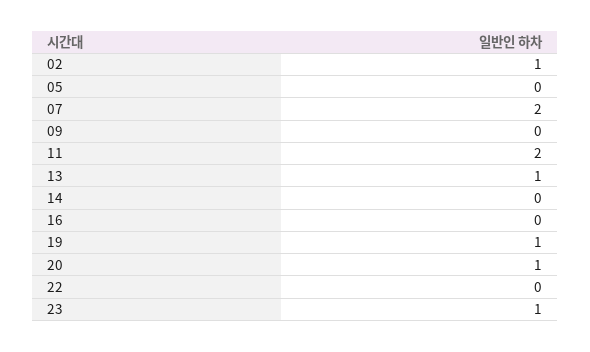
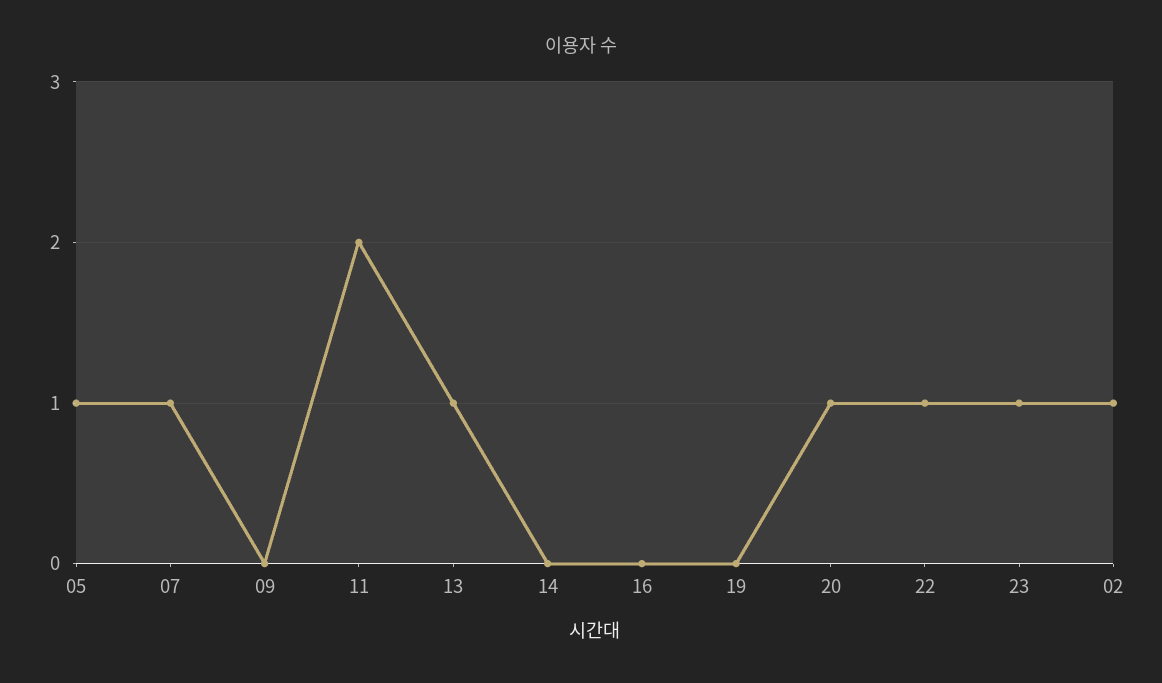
05: 0 -> 1
07: 2 -> 1
19: 1 -> 0
22: 0 -> 1

